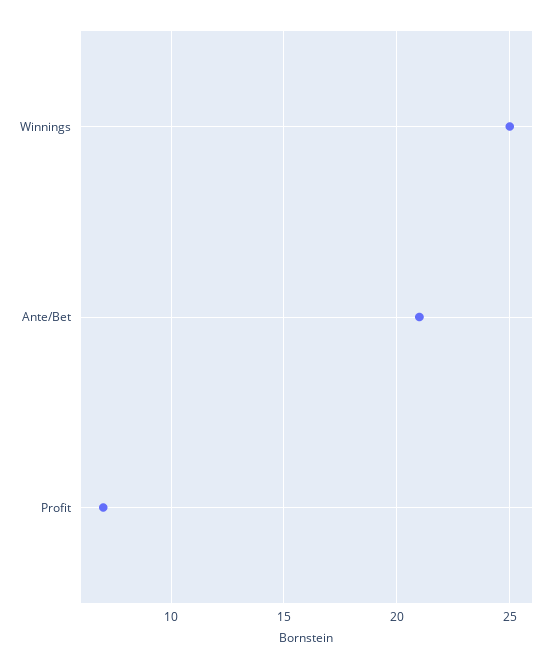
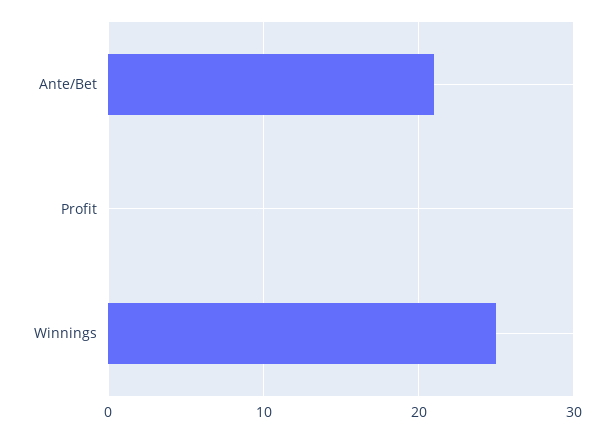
Profit: 7 -> 0

